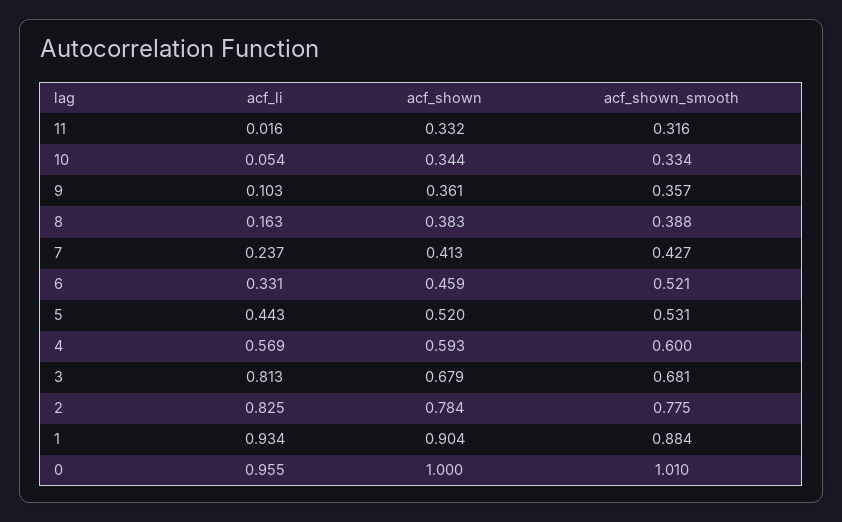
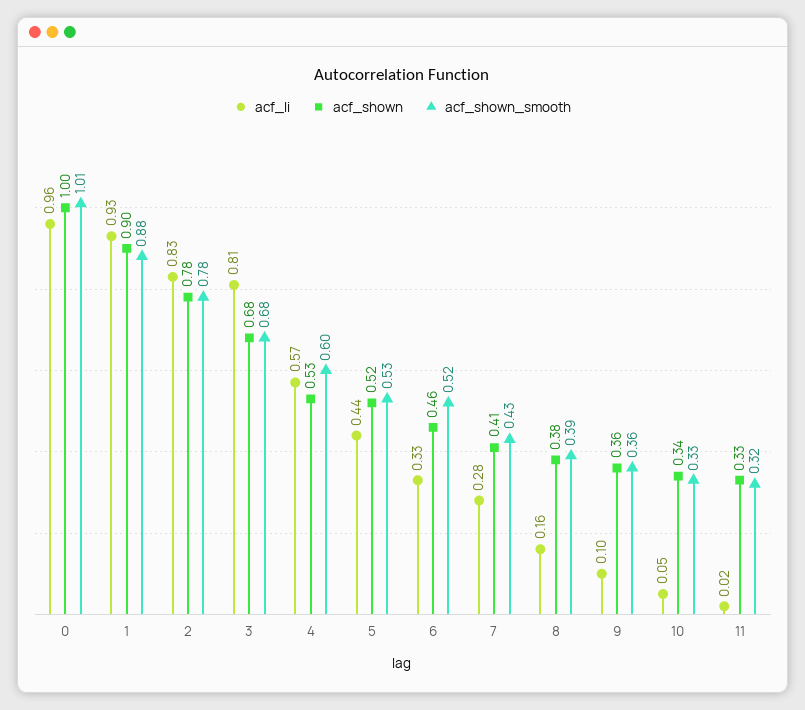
acf_li, 7: 0.237 -> 0.28
acf_shown, 4: 0.593 -> 0.53

